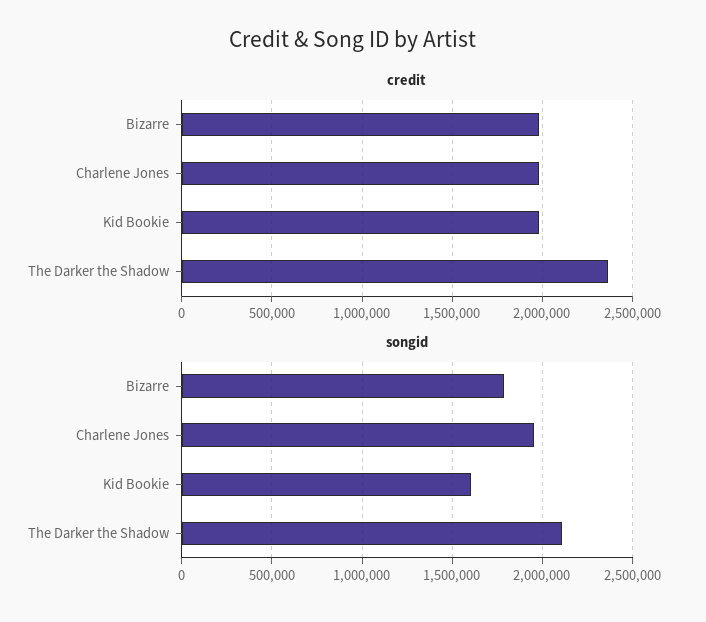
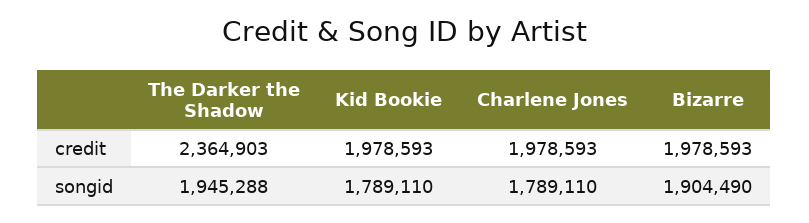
songid, Bizarre: 1800000 -> 1904490
songid, Charlene Jones: 1950000 -> 1789110
songid, Kid Bookie: 1600000 -> 1789110
songid, The Darker the Shadow: 2100000 -> 1945288

